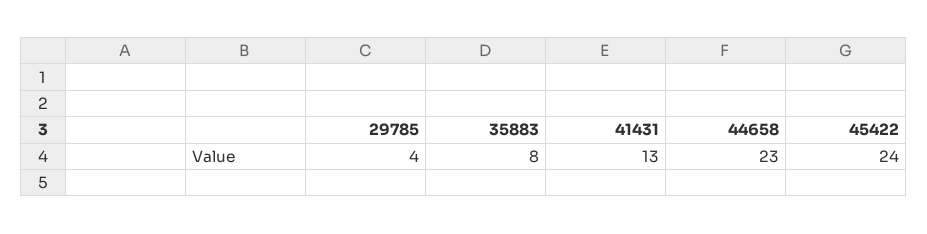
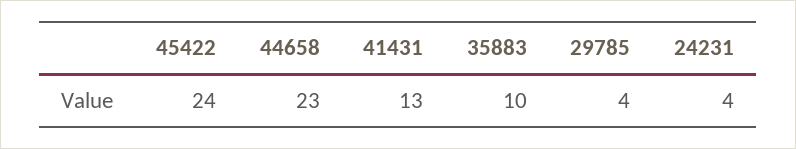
35883: 8 -> 10
24231: none -> 4

